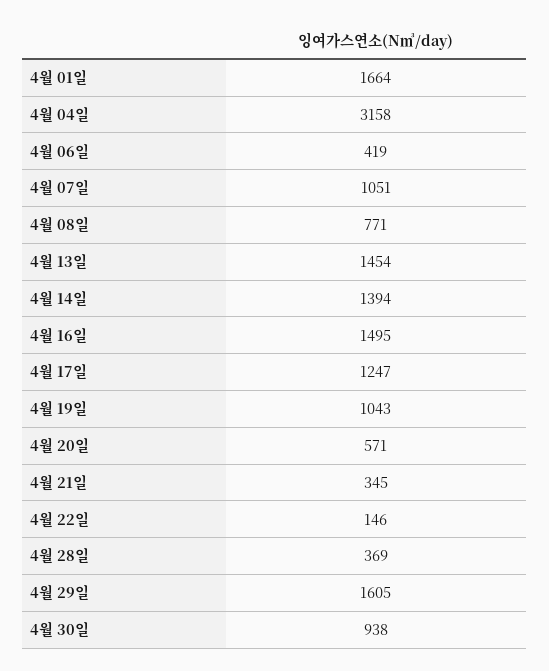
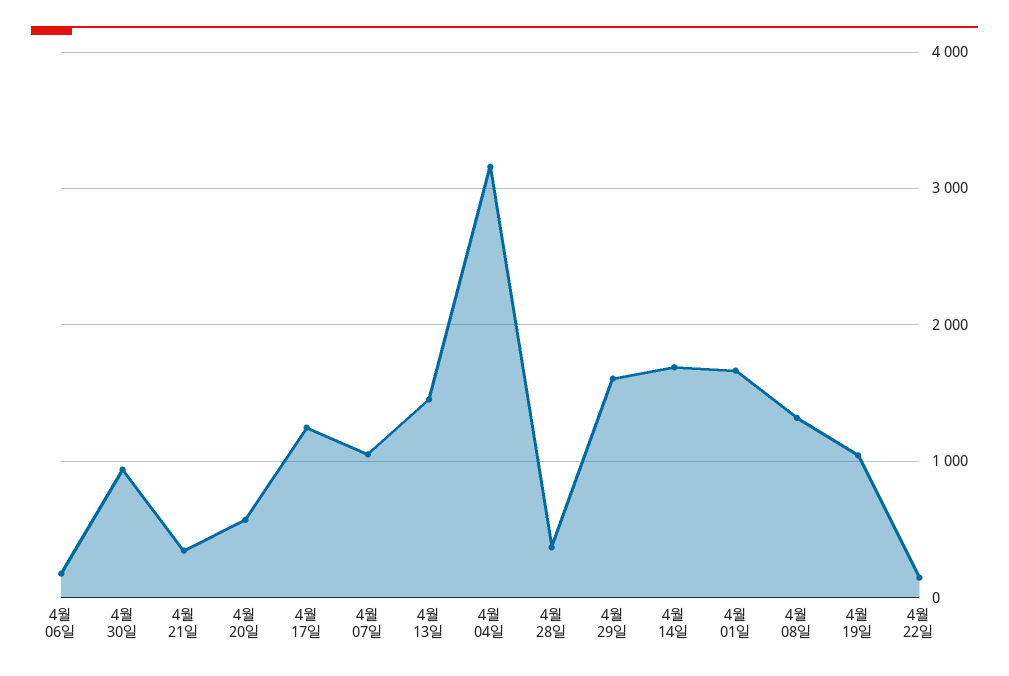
4월 06일: 419 -> 200
4월 08일: 771 -> 1300
4월 14일: 1394 -> 1700
4월 16일: 1495 -> none

